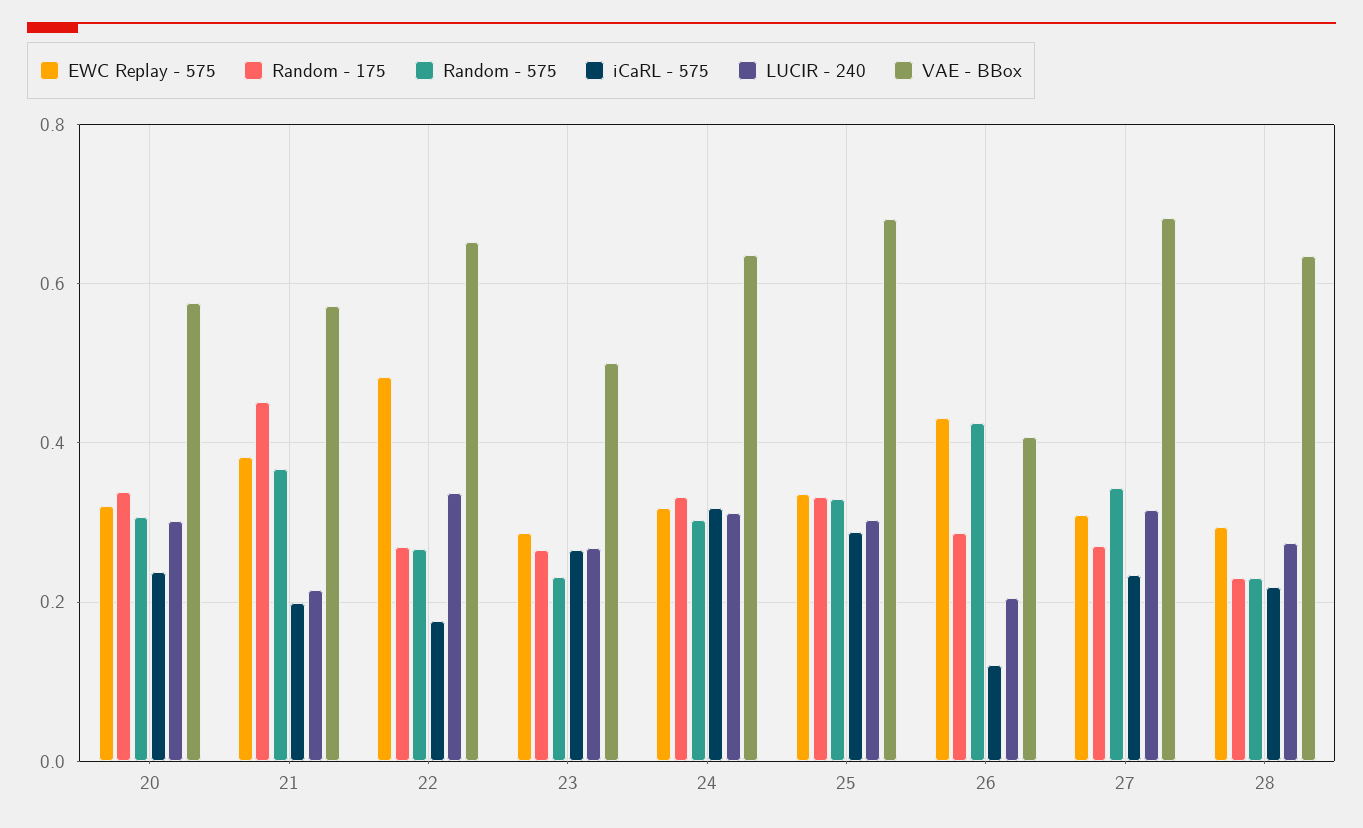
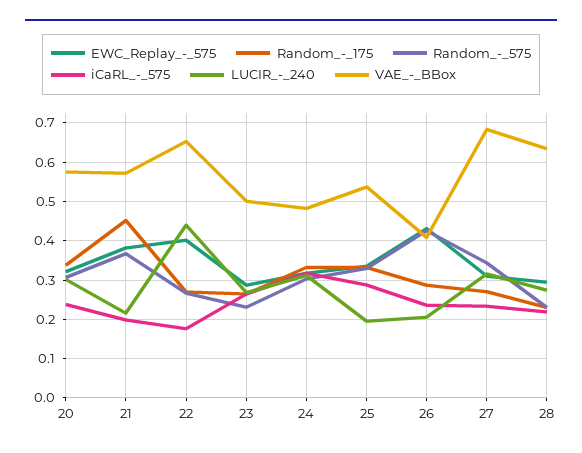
EWC Replay - 575, 22: 0.48 -> 0.4
LUCIR - 240, 22: 0.34 -> 0.44
VAE - BBox, 24: 0.64 -> 0.48
LUCIR - 240, 25: 0.3 -> 0.2
VAE - BBox, 25: 0.68 -> 0.54
iCaRL - 575, 26: 0.12 -> 0.24

